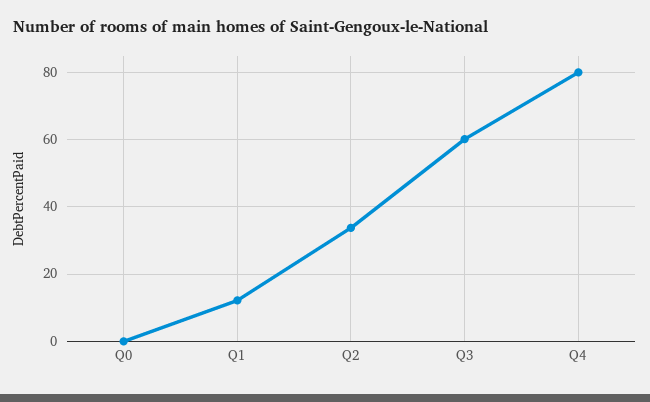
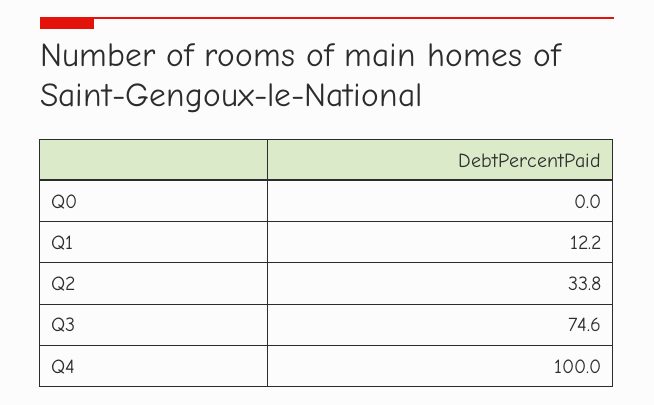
Q3: 60 -> 74.6
Q4: 80 -> 100

